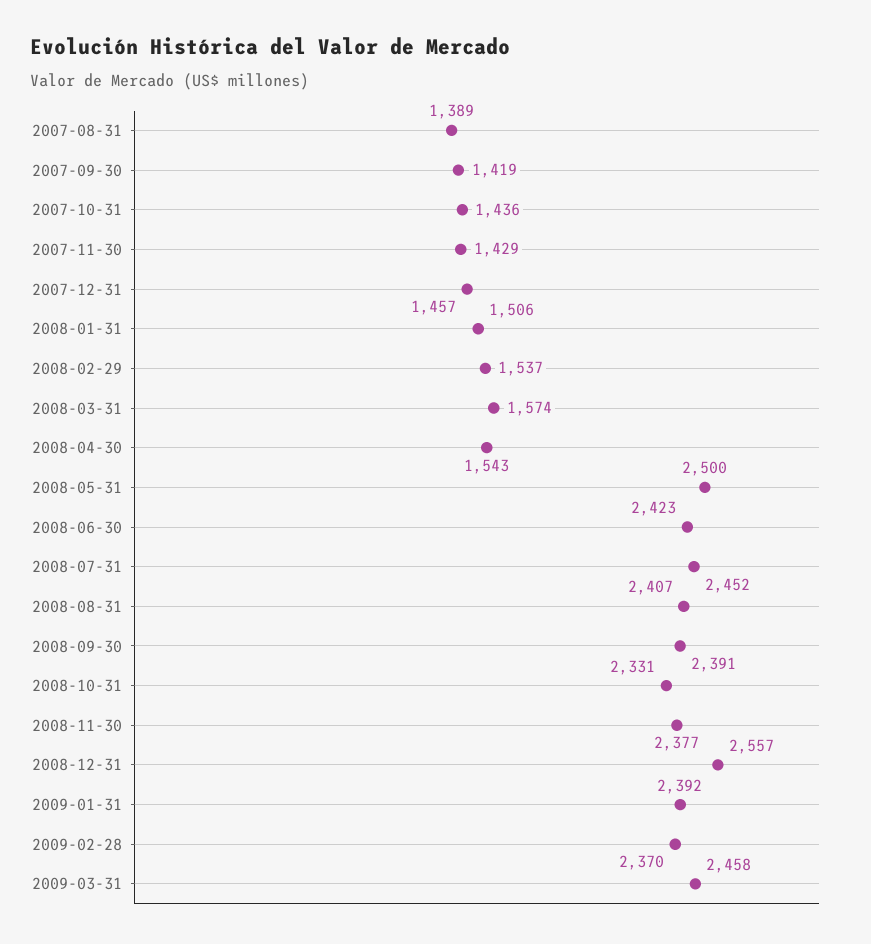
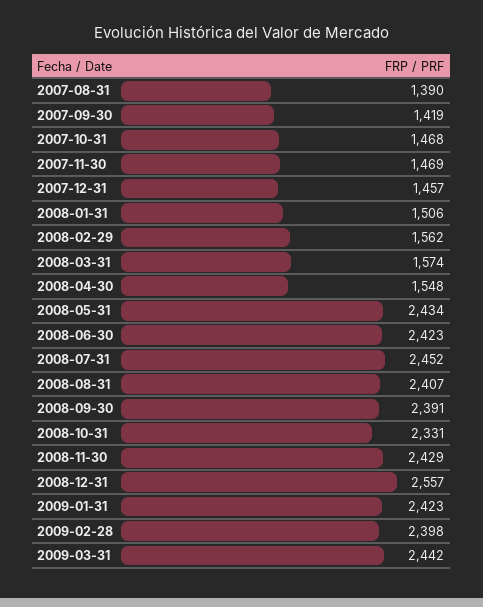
2007-08-31: 1389 -> 1390
2007-10-31: 1436 -> 1468
2007-11-30: 1429 -> 1469
2008-02-29: 1537 -> 1562
2008-04-30: 1543 -> 1548
2008-05-31: 2500 -> 2434
2008-11-30: 2377 -> 2429
2009-01-31: 2392 -> 2423
2009-02-28: 2370 -> 2398
2009-03-31: 2458 -> 2442

